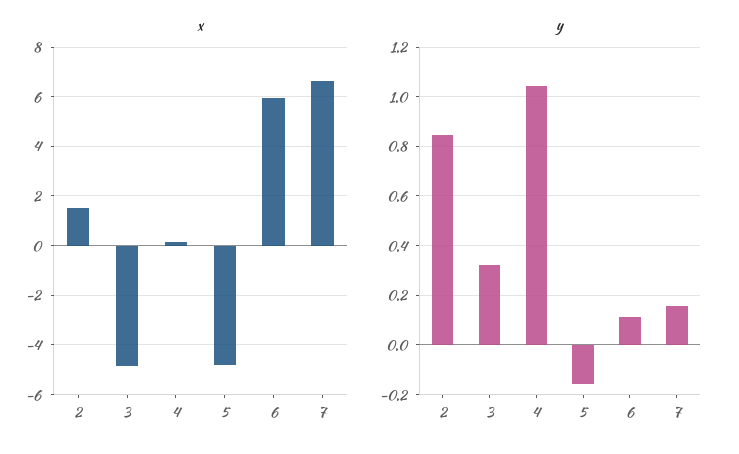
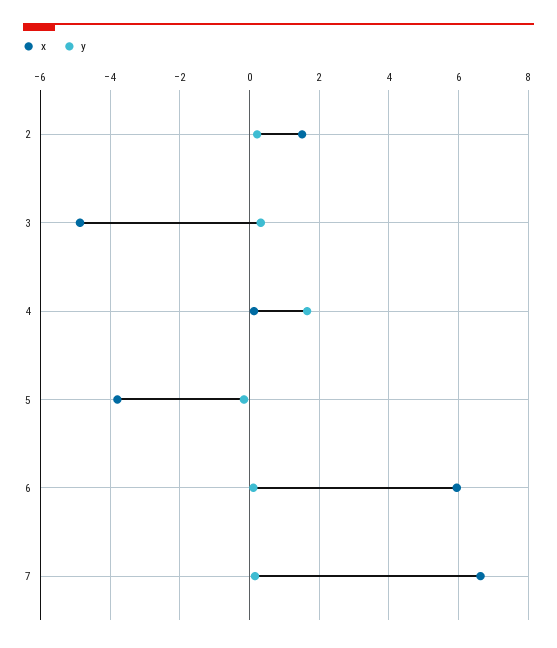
x, 5: -4.75 -> -3.8
y, 2: 0.85 -> 0.2
y, 4: 1.05 -> 1.6

